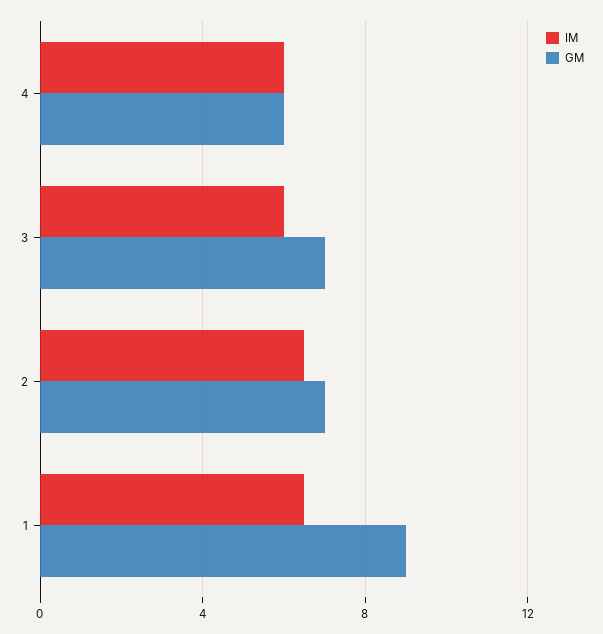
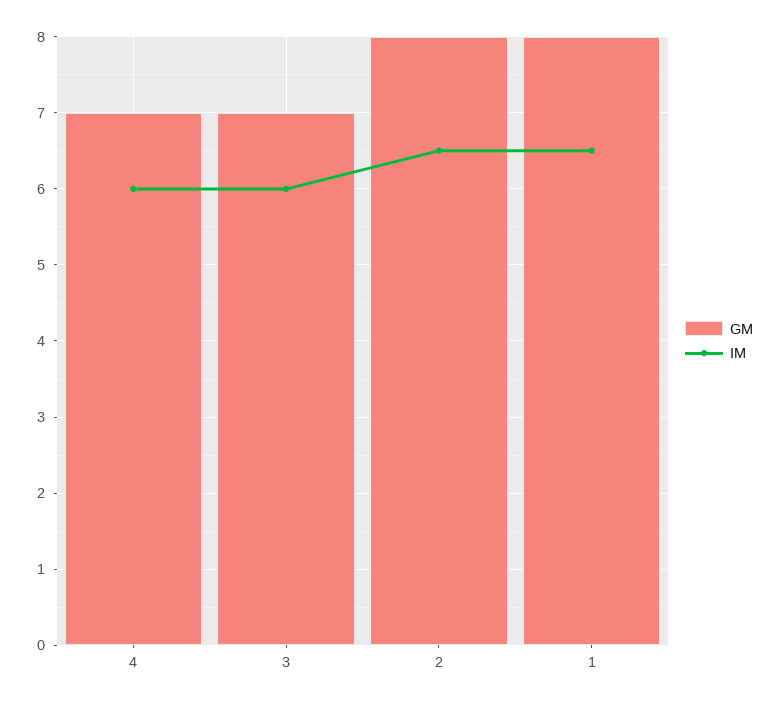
GM, 4: 6 -> 7
GM, 2: 7 -> 8
GM, 1: 9 -> 8

